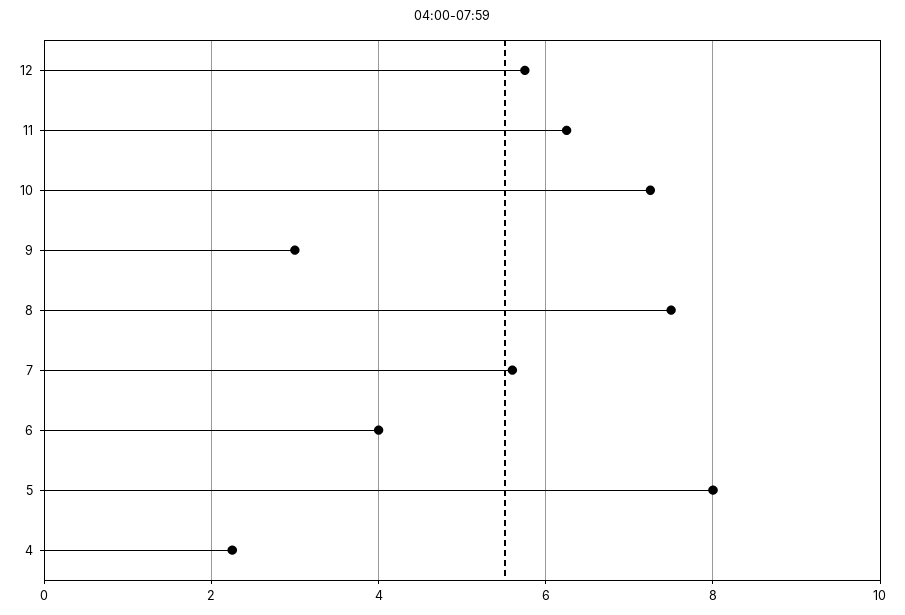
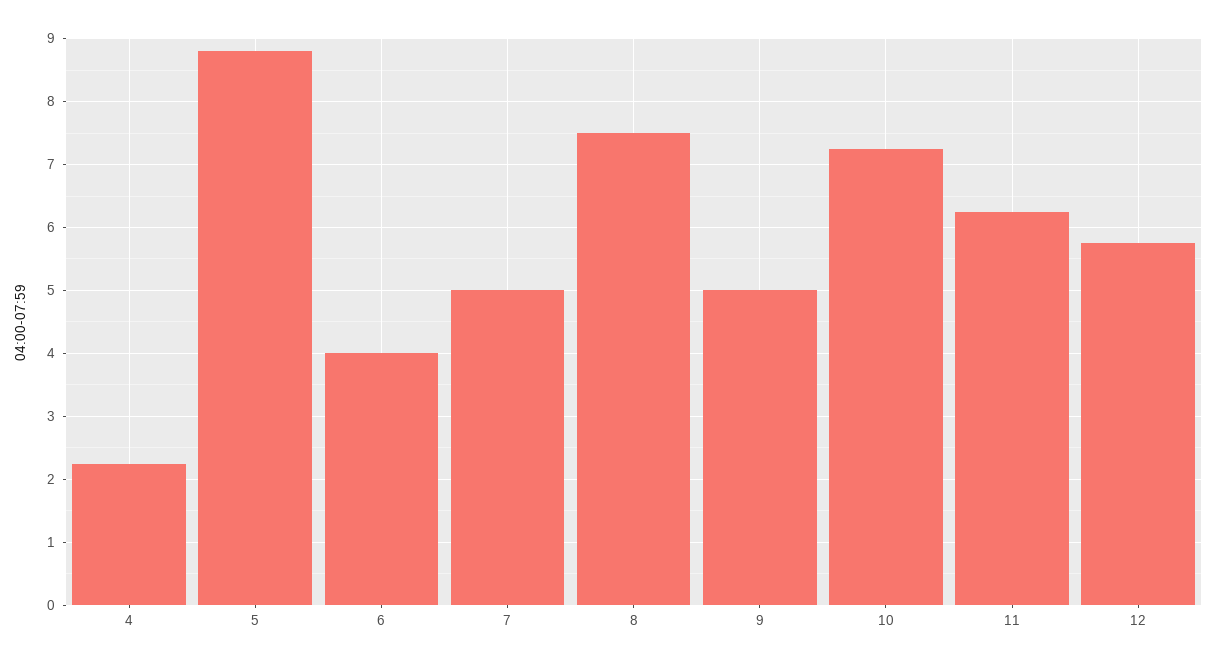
9: 3 -> 5
7: 5.6 -> 5
5: 8 -> 8.8

